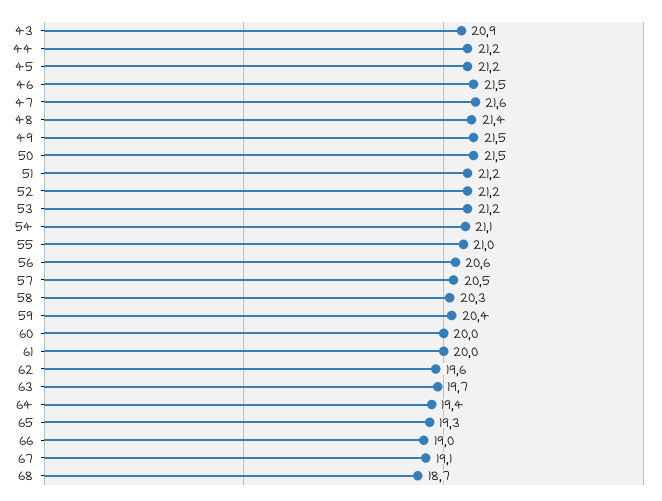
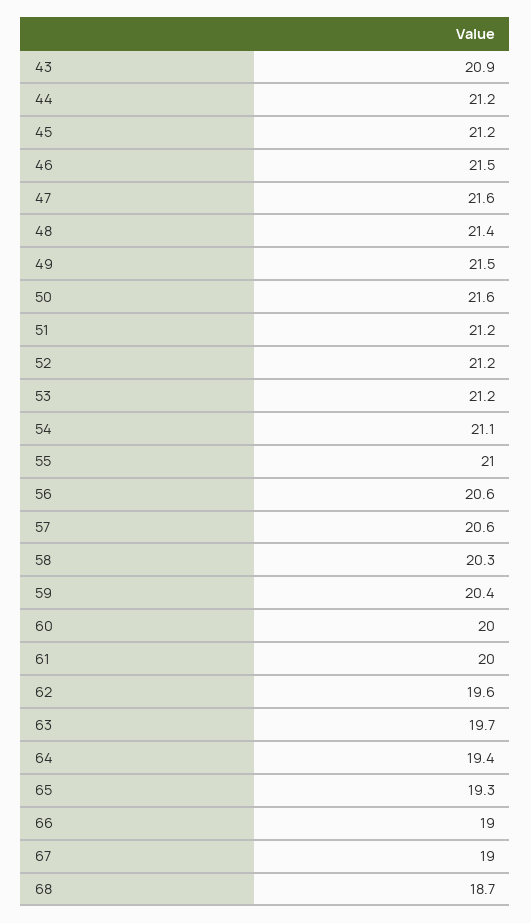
50: 21.5 -> 21.6
57: 20.5 -> 20.6
67: 19.1 -> 19

